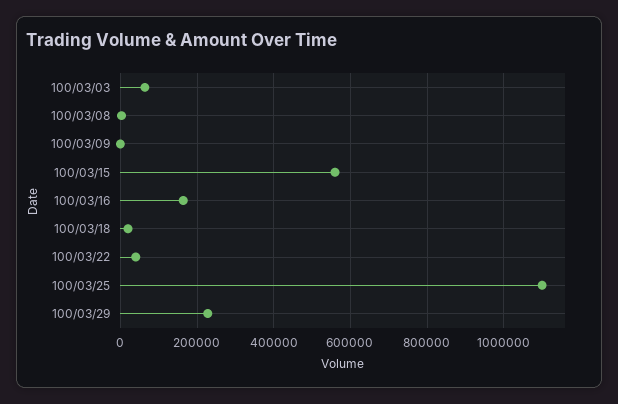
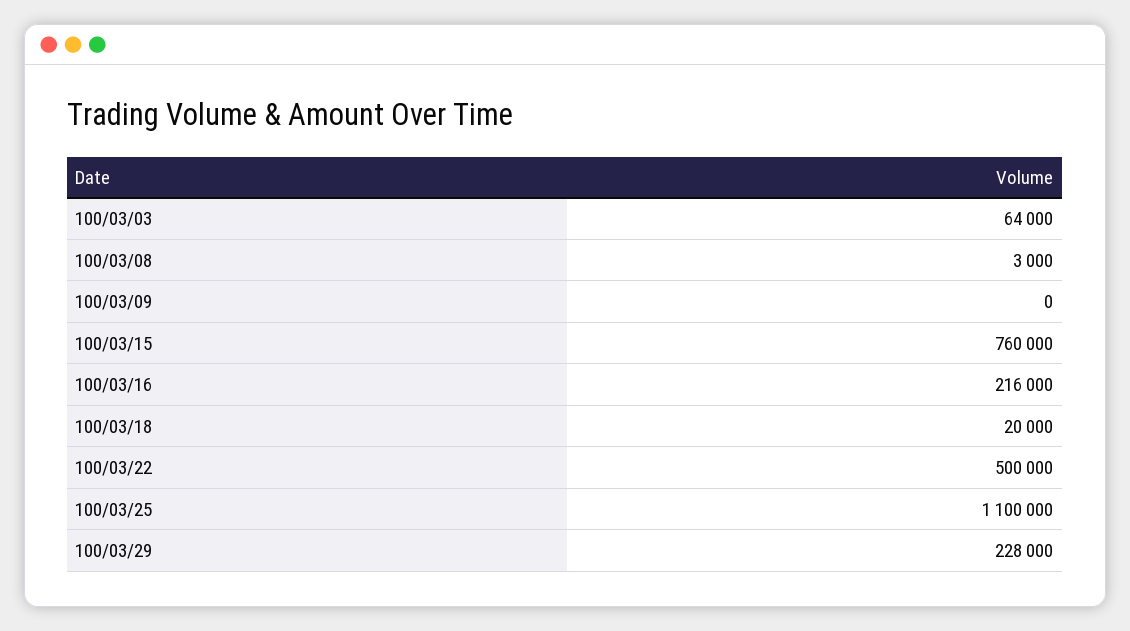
100/03/15: 560000 -> 760000
100/03/16: 160000 -> 216000
100/03/22: 40000 -> 500000

